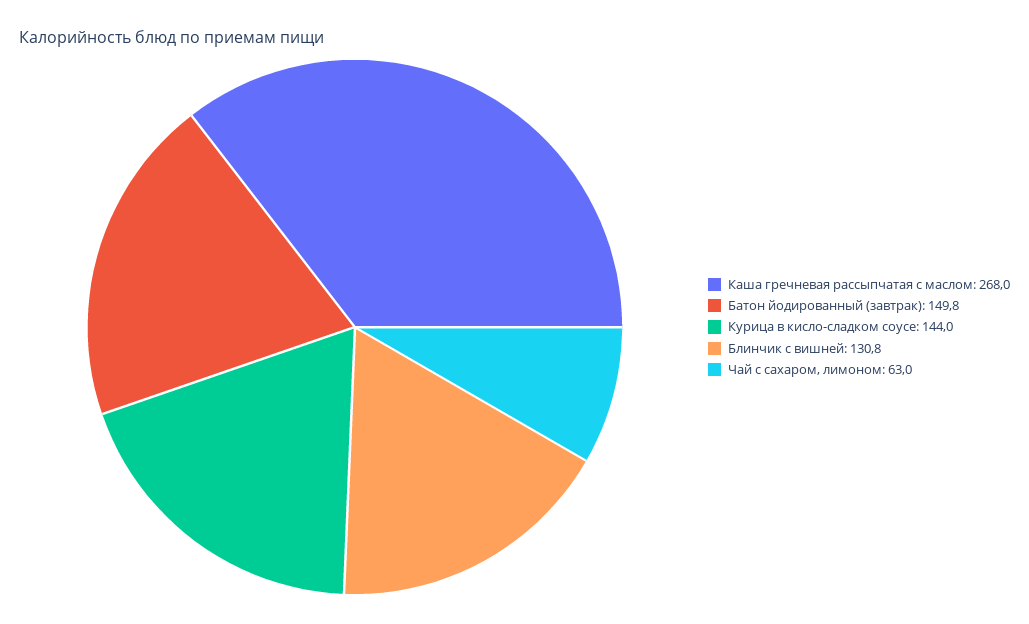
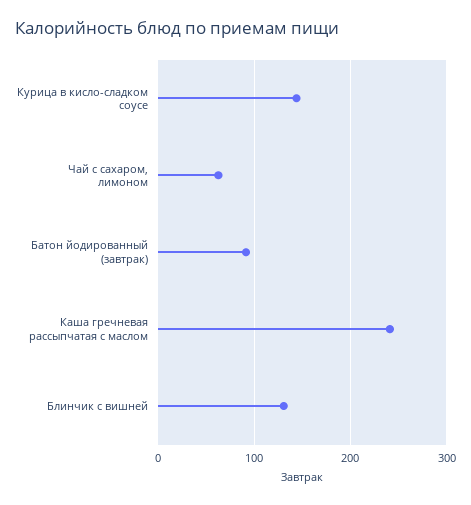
Каша гречневая рассыпчатая с маслом: 268 -> 240
Батон йодированный (завтрак): 149.8 -> 90

